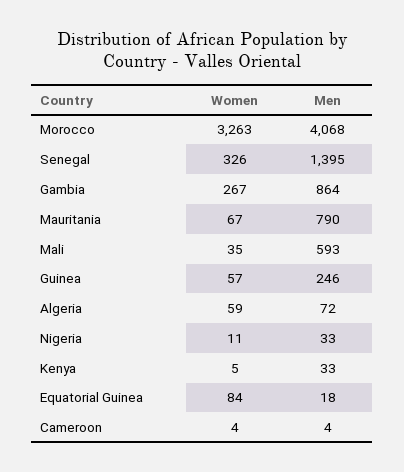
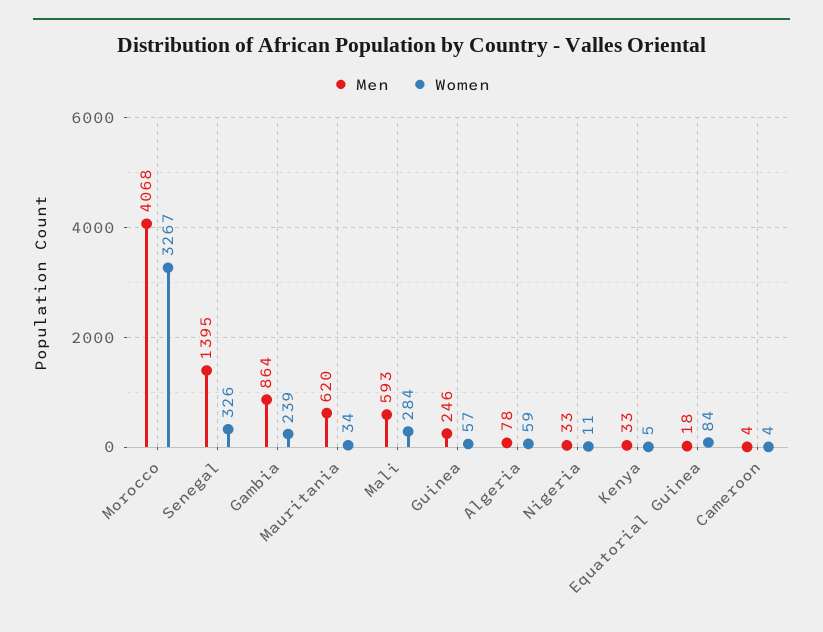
Women, Morocco: 3263 -> 3267
Women, Gambia: 267 -> 239
Women, Mauritania: 67 -> 34
Men, Mauritania: 790 -> 620
Women, Mali: 35 -> 284
Men, Algeria: 72 -> 78

